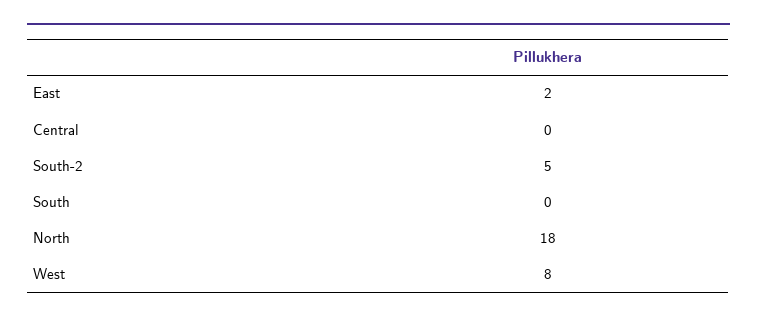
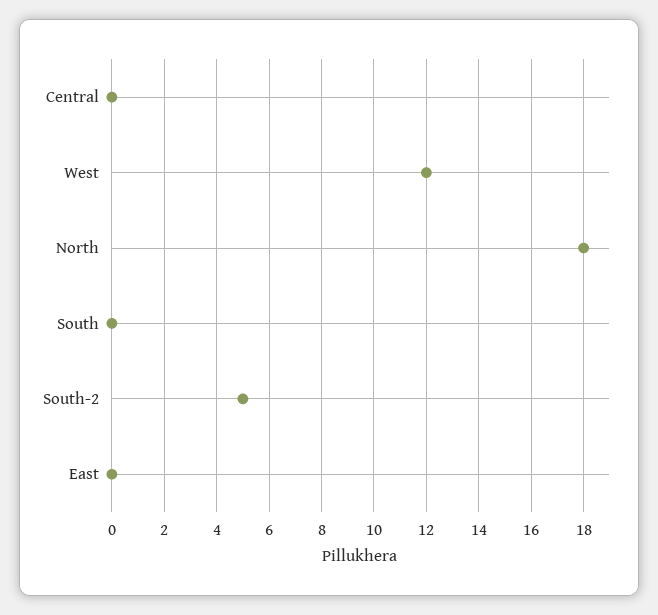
East: 2 -> 0
West: 8 -> 12

